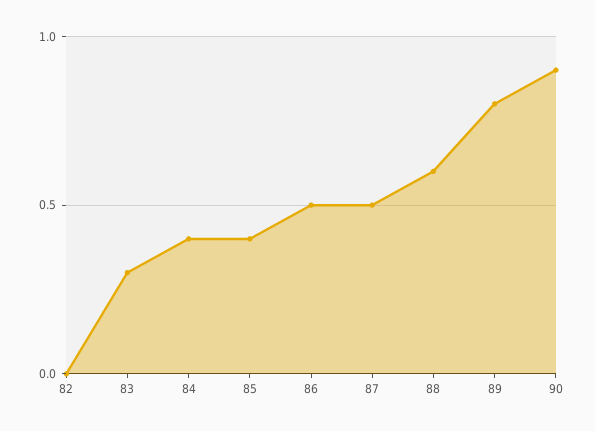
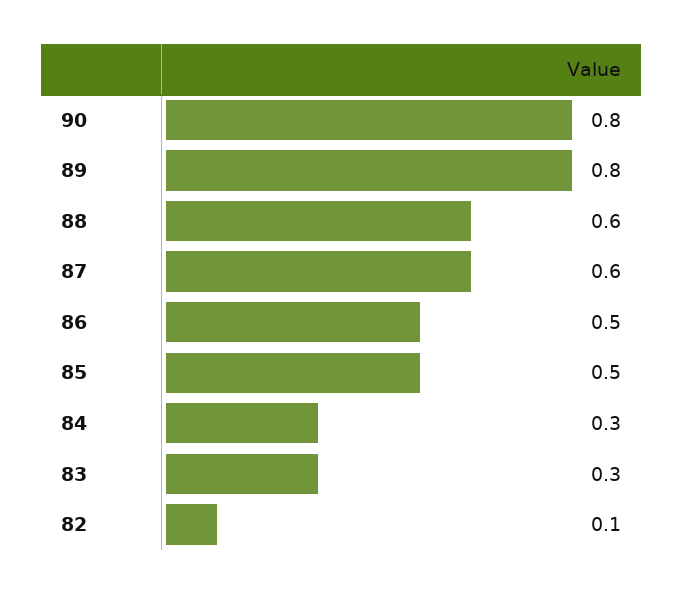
82: 0 -> 0.1
84: 0.4 -> 0.3
85: 0.4 -> 0.5
87: 0.5 -> 0.6
90: 0.9 -> 0.8

